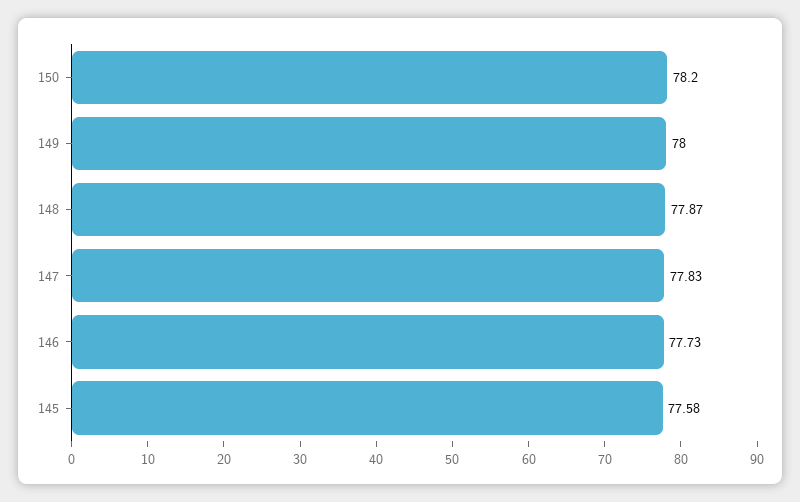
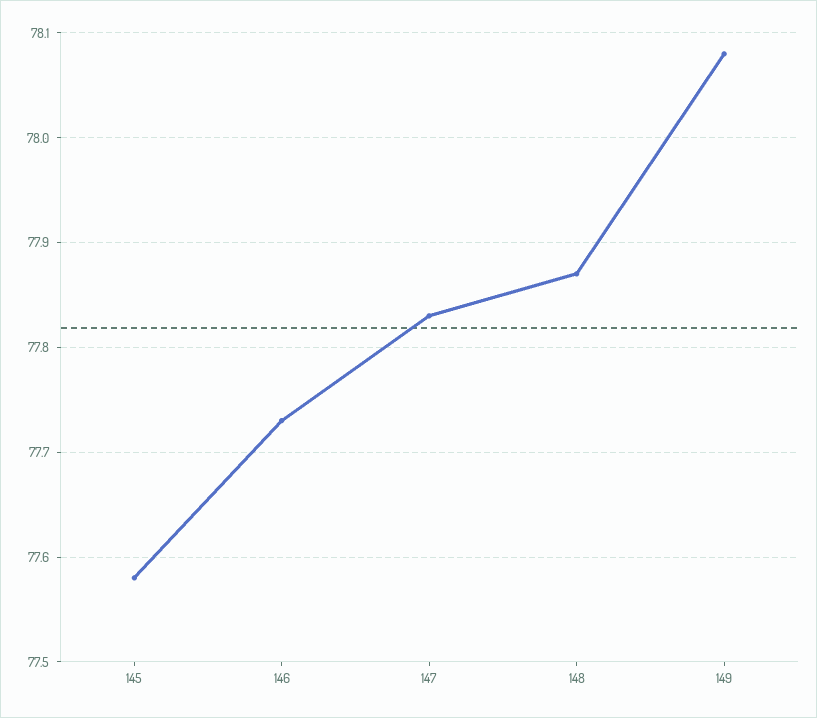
150: 78.2 -> none
149: 78 -> 78.08

